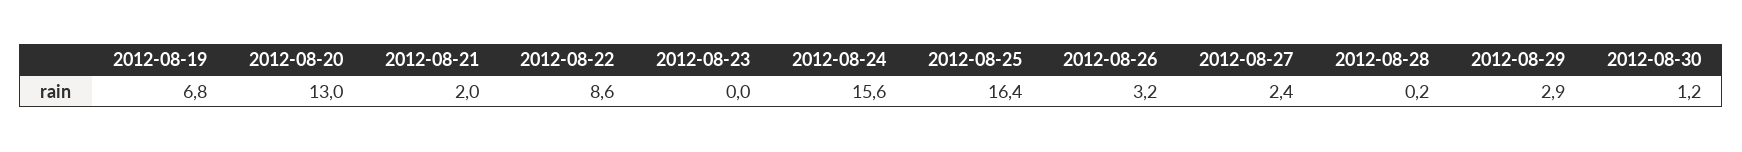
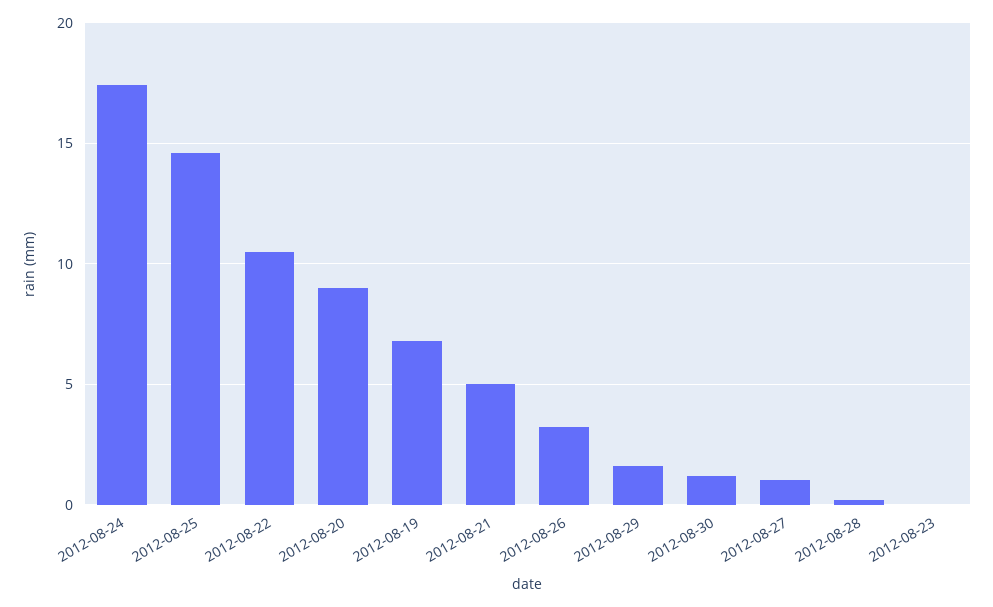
2012-08-20: 13 -> 9
2012-08-21: 2 -> 5
2012-08-22: 8.6 -> 10.5
2012-08-24: 15.6 -> 17.5
2012-08-25: 16.4 -> 14.5
2012-08-27: 2.4 -> 1
2012-08-29: 2.9 -> 1.5

